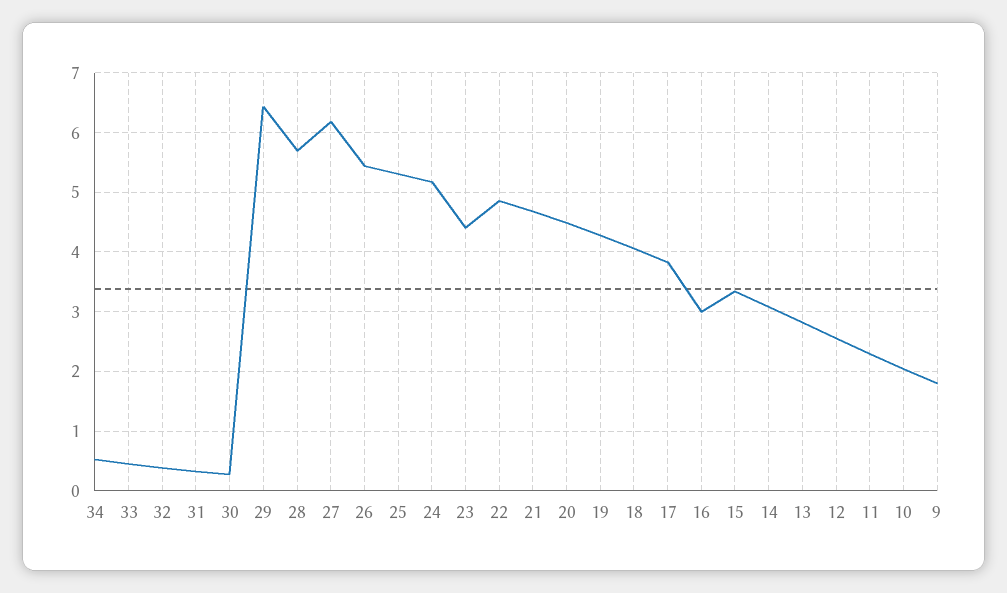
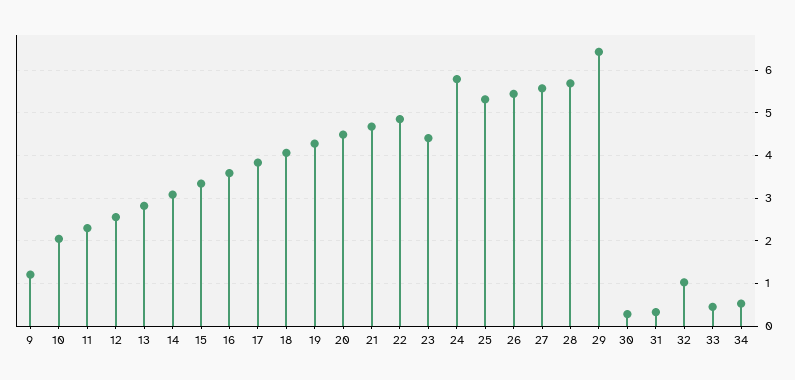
32: 0.4 -> 1
27: 6.2 -> 5.6
24: 5.2 -> 5.8
16: 3 -> 3.6
9: 1.8 -> 1.2

